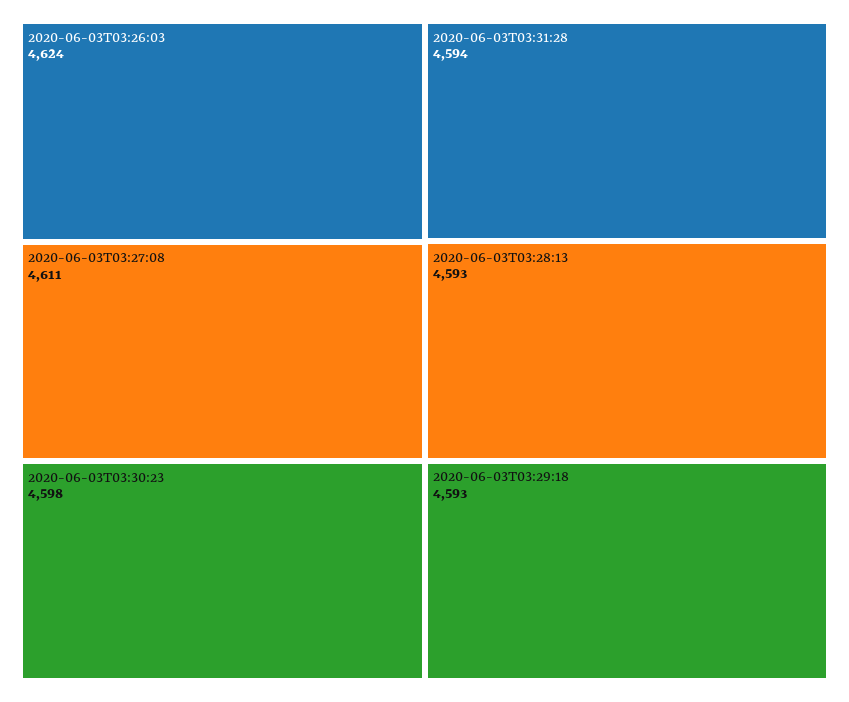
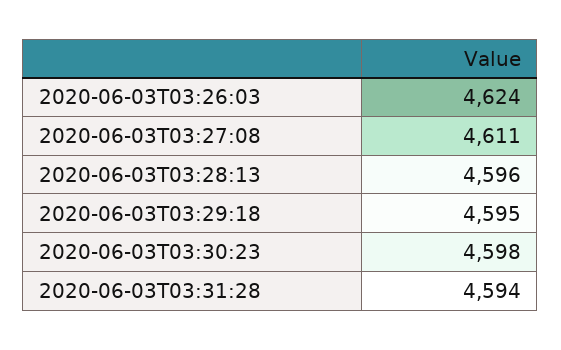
2020-06-03T03:28:13: 4593 -> 4596
2020-06-03T03:29:18: 4593 -> 4595

